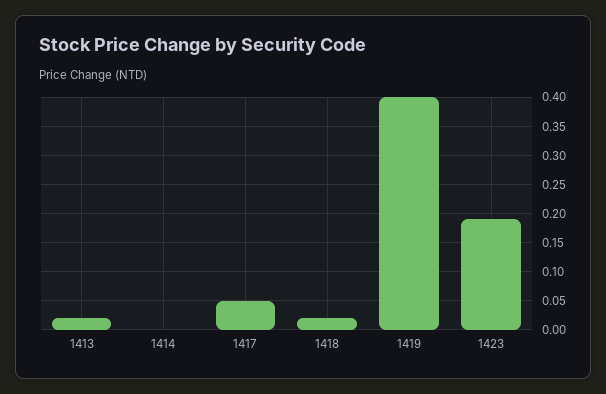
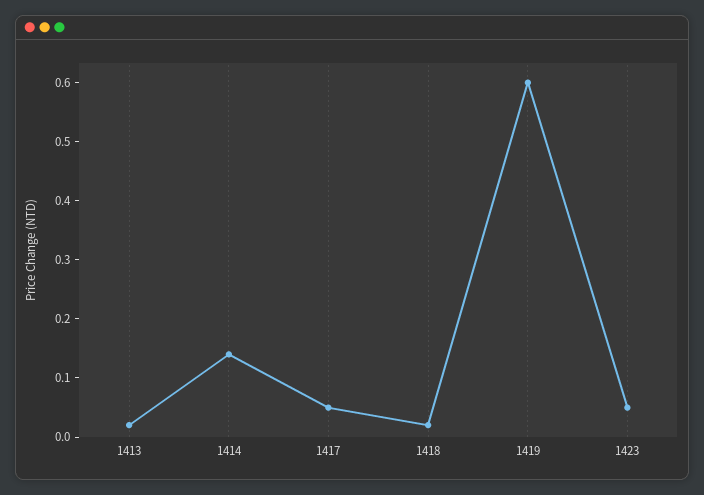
1414: 0 -> 0.15
1419: 0.4 -> 0.6
1423: 0.2 -> 0.05

